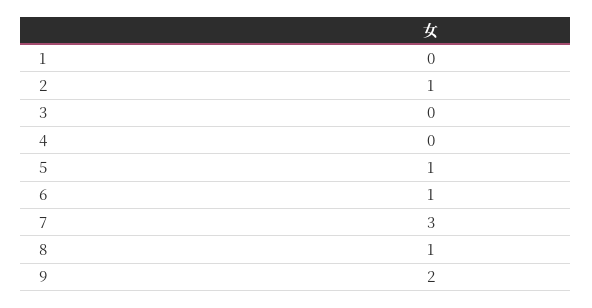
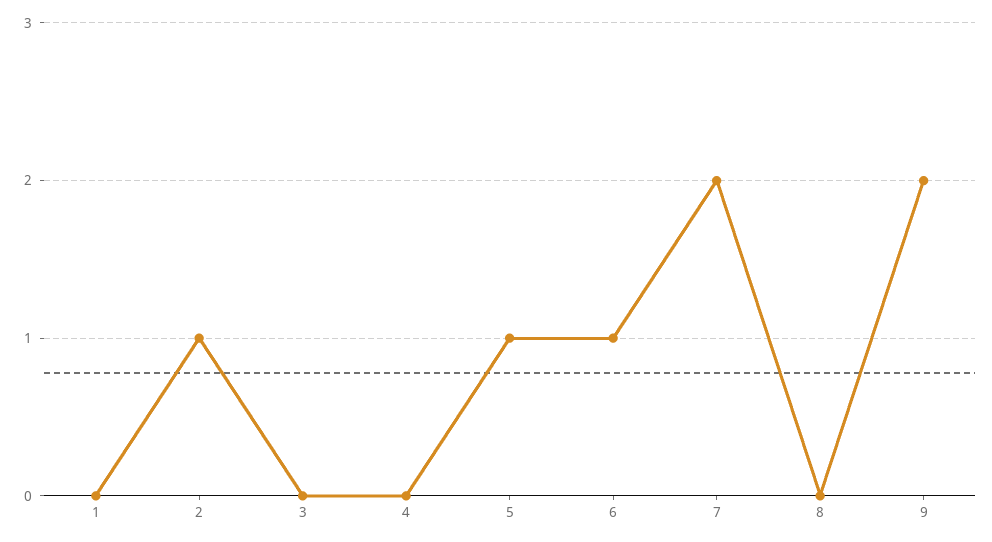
7: 3 -> 2
8: 1 -> 0

